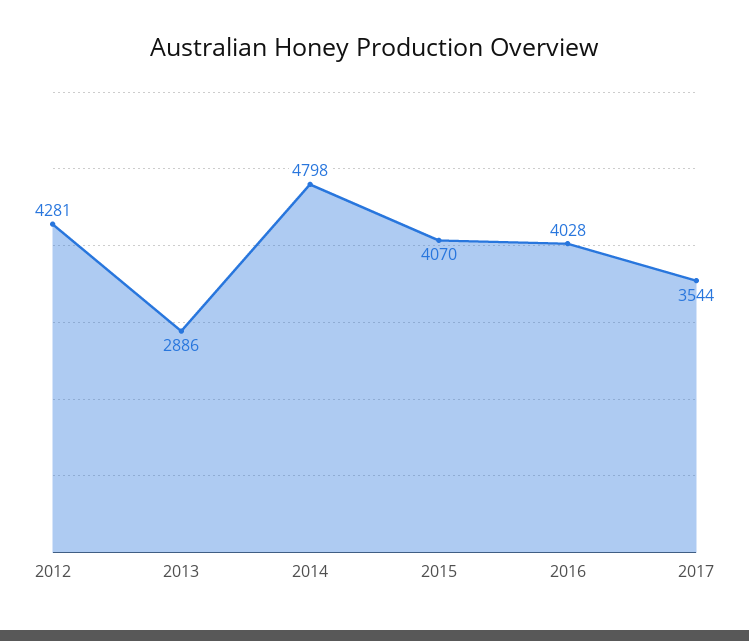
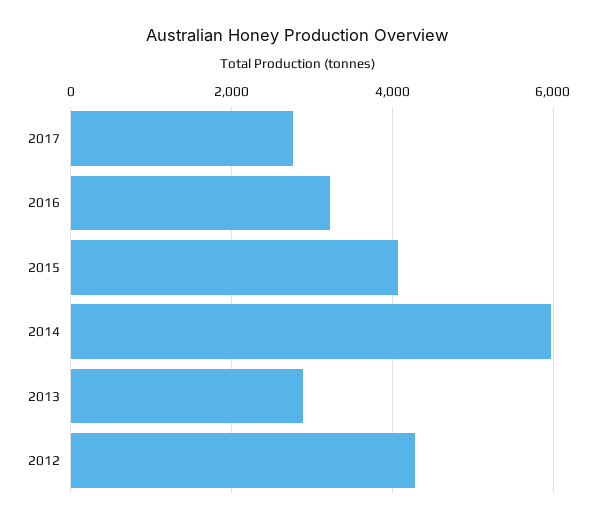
2014: 4798 -> 6000
2016: 4028 -> 3200
2017: 3544 -> 2800

